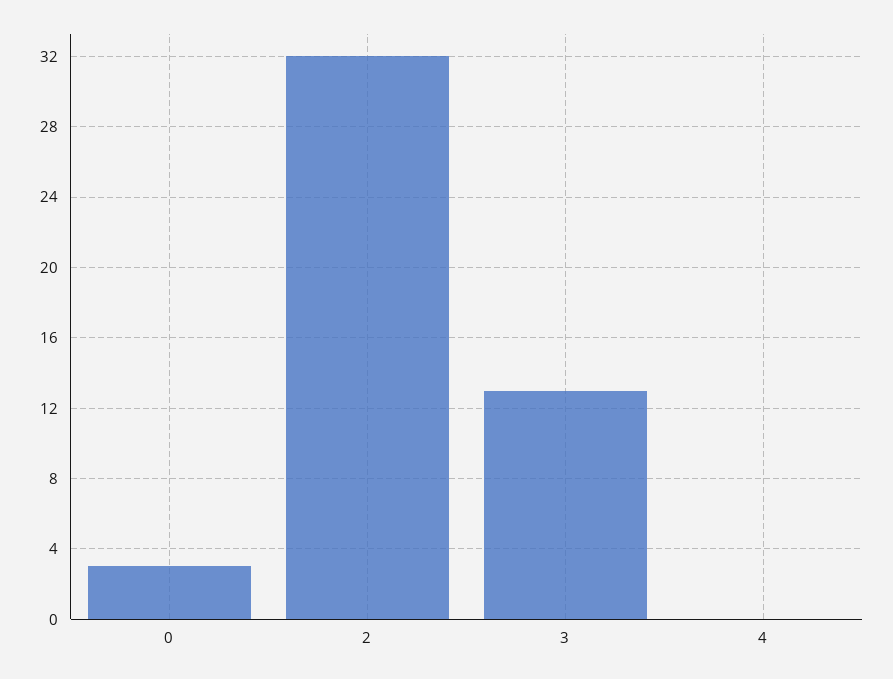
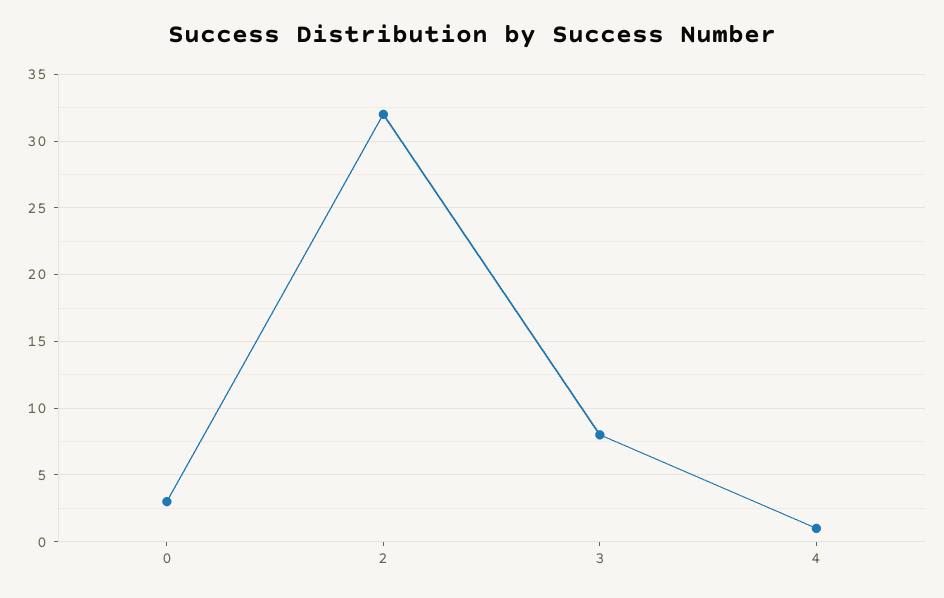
3: 13 -> 8
4: 0 -> 1

